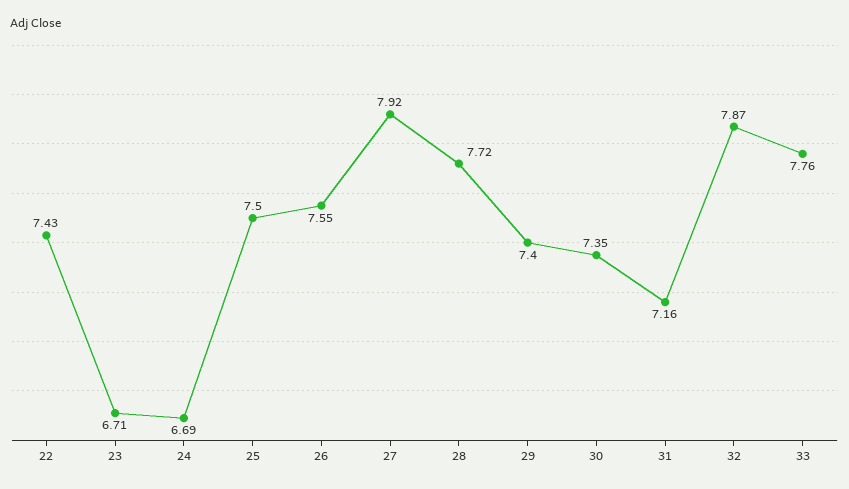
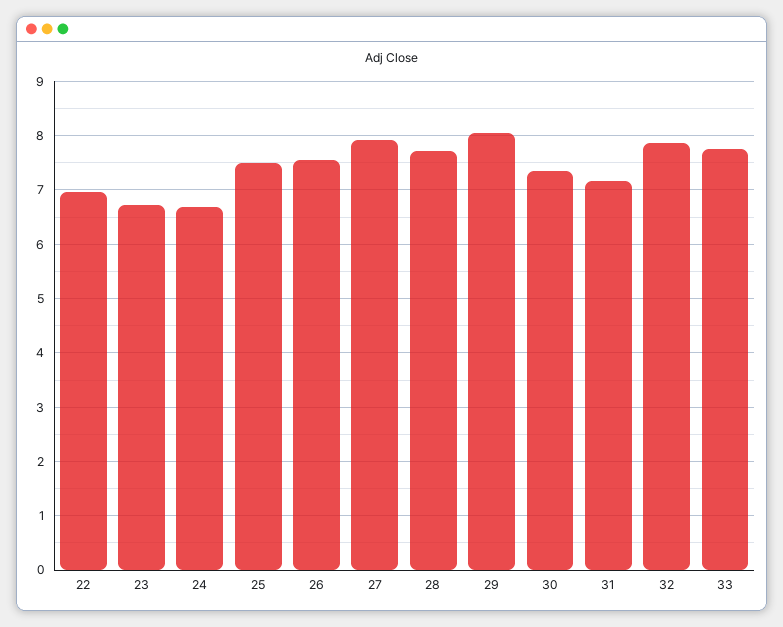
22: 7.43 -> 7
29: 7.4 -> 8

